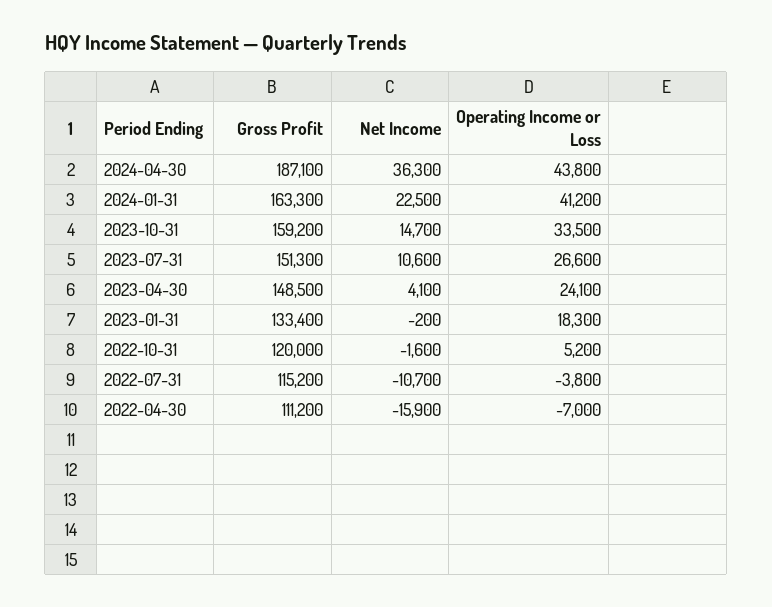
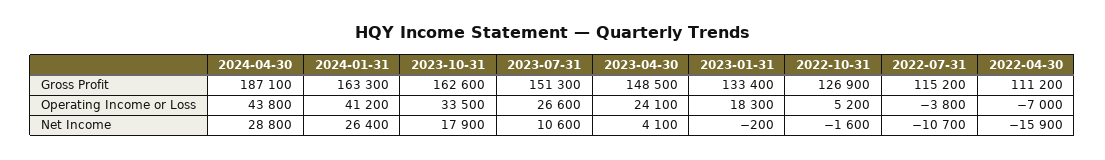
Net Income, 2024-04-30: 36300 -> 28800
Net Income, 2024-01-31: 22500 -> 26400
Gross Profit, 2023-10-31: 159200 -> 162600
Net Income, 2023-10-31: 14700 -> 17900
Gross Profit, 2022-10-31: 120000 -> 126900

